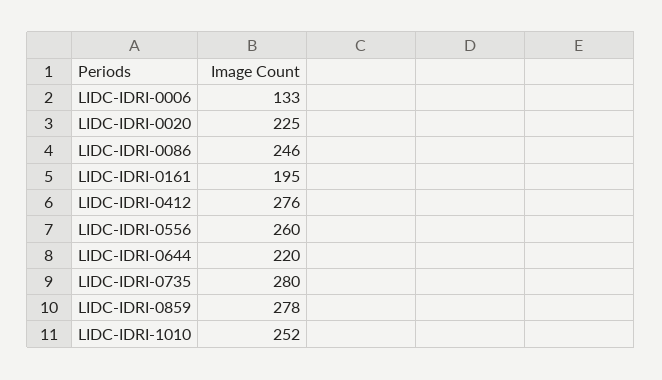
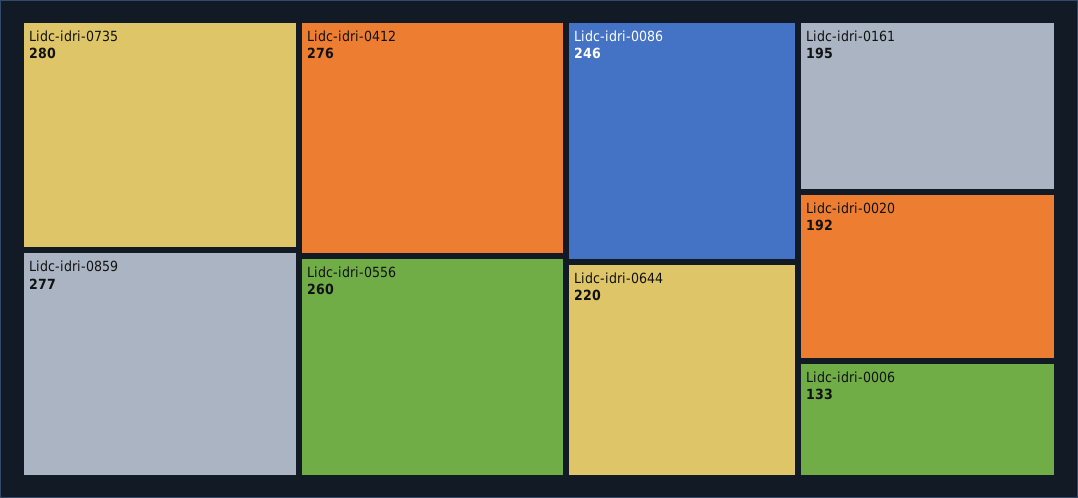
LIDC-IDRI-0020: 225 -> 192
LIDC-IDRI-0859: 278 -> 277
LIDC-IDRI-1010: 252 -> none

